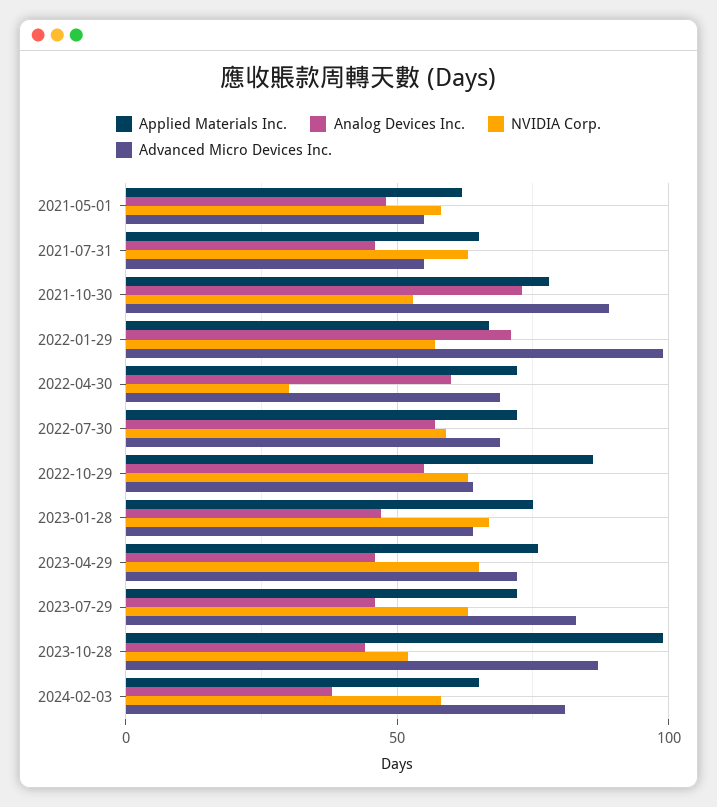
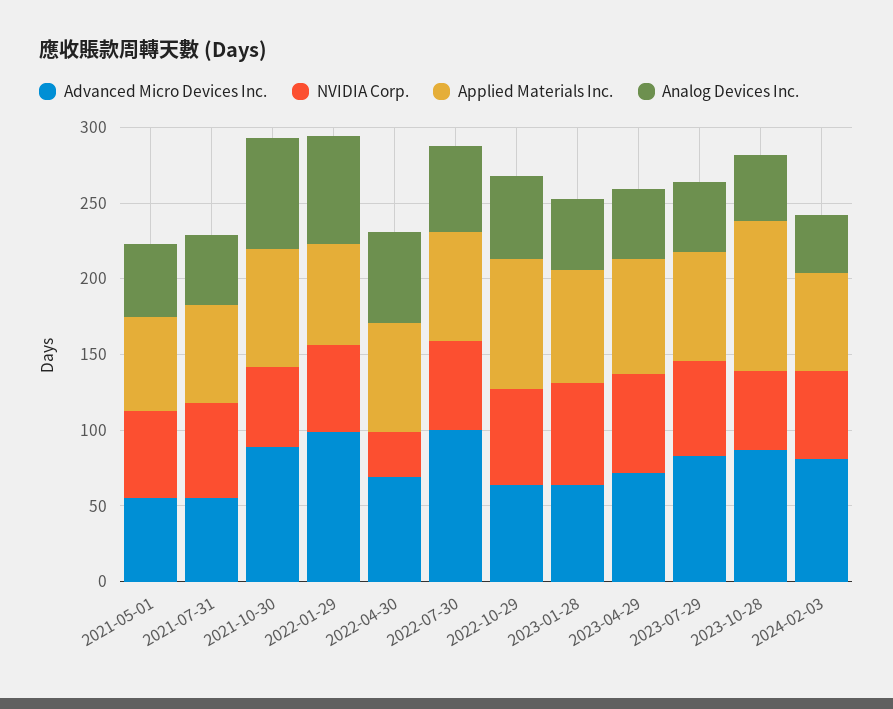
Advanced Micro Devices Inc., 2022-07-30: 70 -> 100

